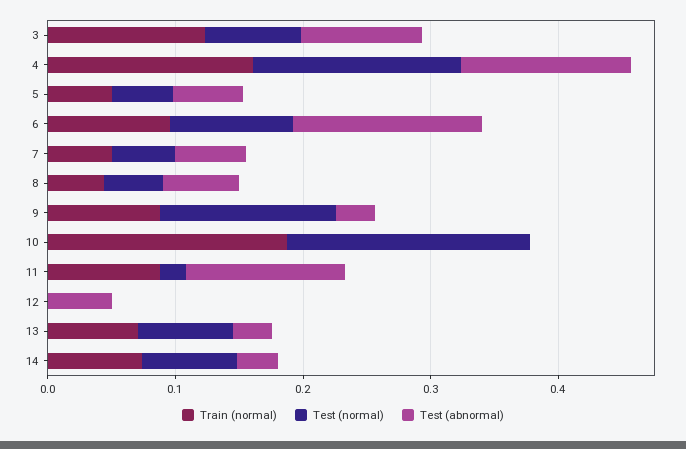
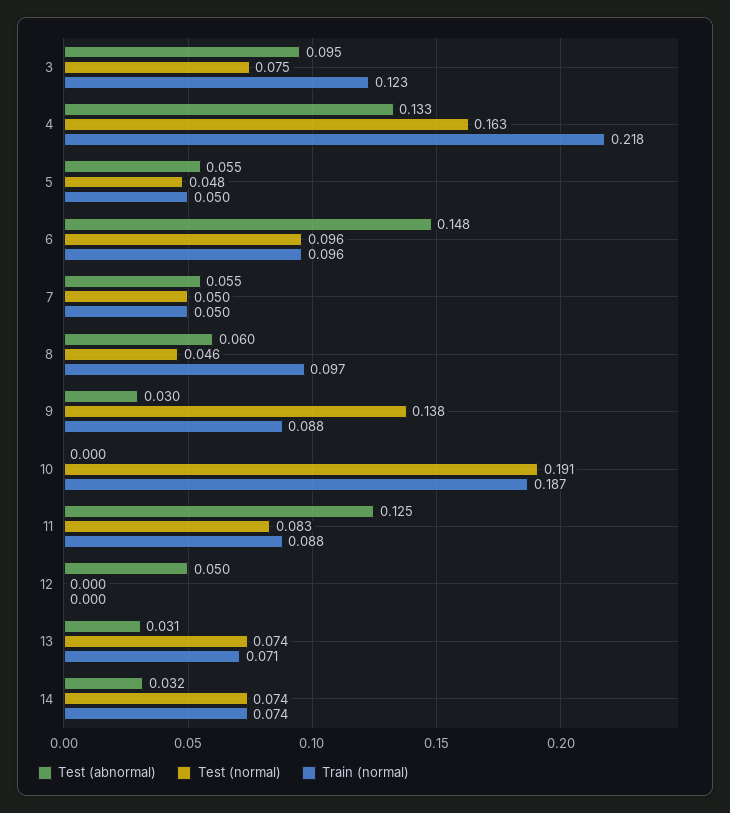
Train (normal), 4: 0.16 -> 0.218
Train (normal), 8: 0.04 -> 0.097
Test (normal), 11: 0.02 -> 0.083

